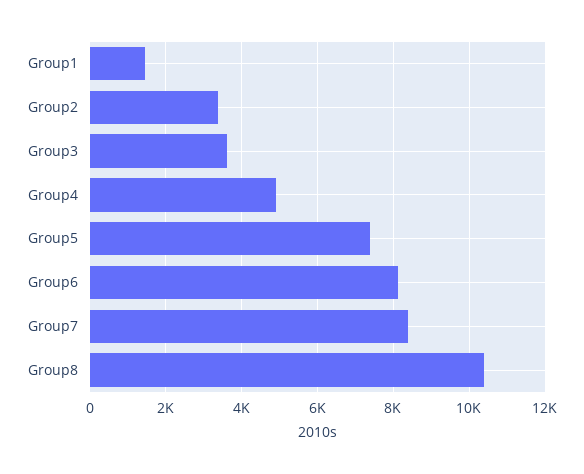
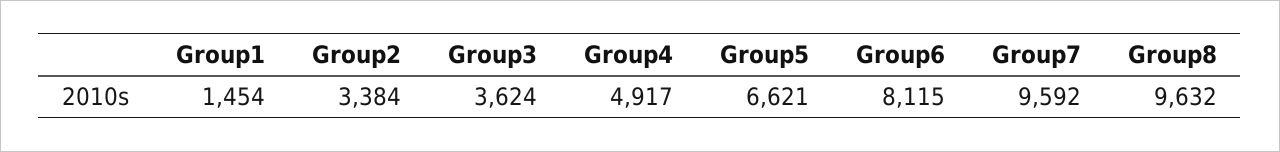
Group5: 7400 -> 6621
Group7: 8400 -> 9592
Group8: 10400 -> 9632

